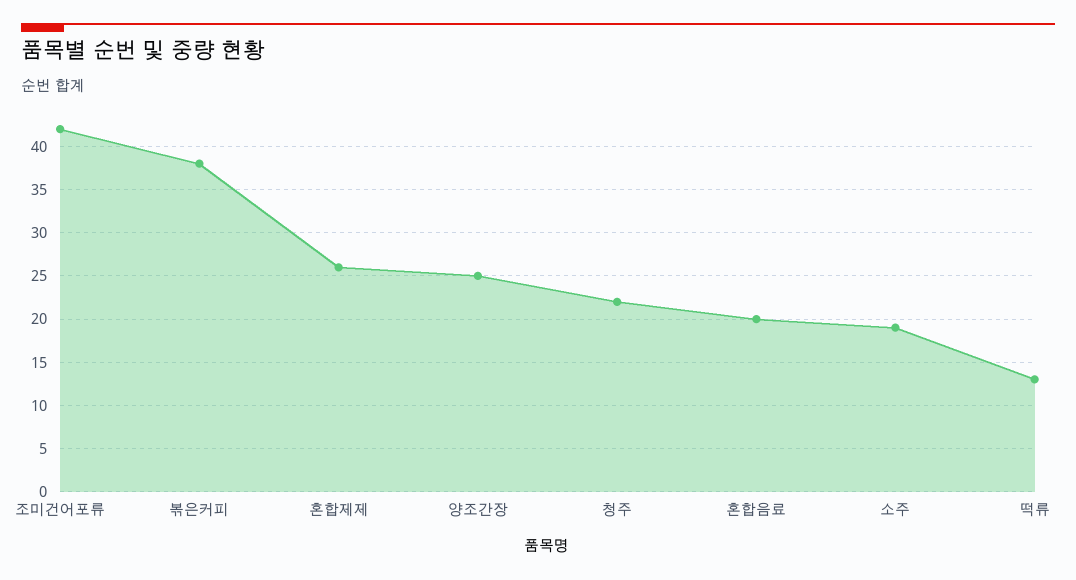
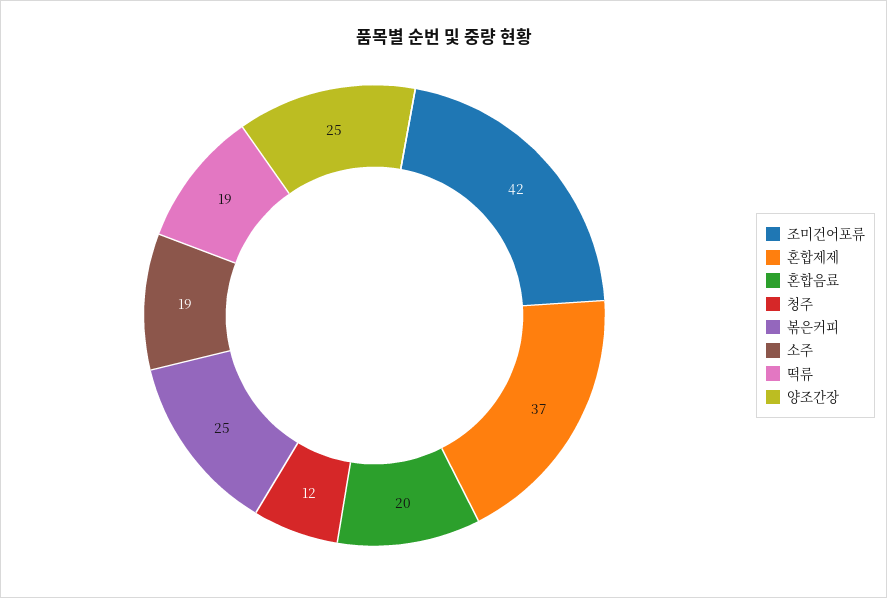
볶은커피: 38 -> 25
혼합제제: 26 -> 37
청주: 22 -> 12
떡류: 13 -> 19

